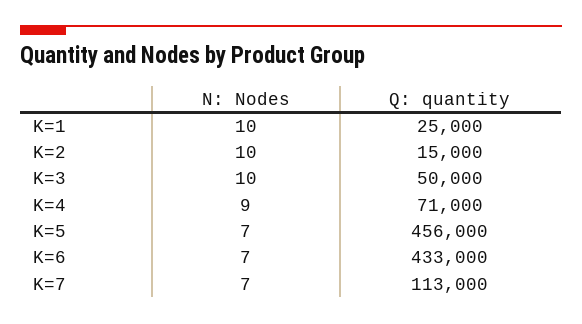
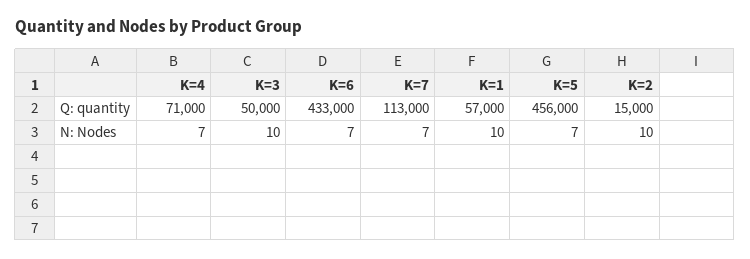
Q: quantity, K=1: 25000 -> 57000
N: Nodes, K=4: 9 -> 7

